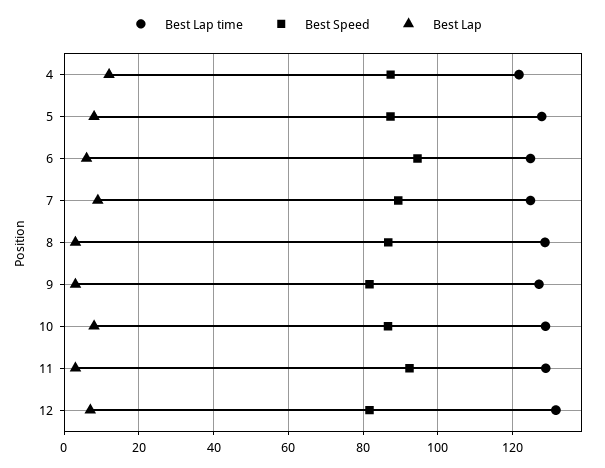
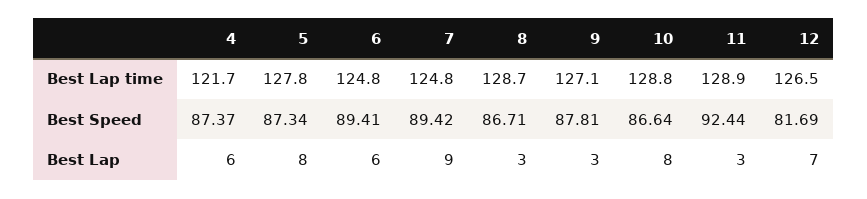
Best Lap, 4: 12 -> 6
Best Speed, 6: 94 -> 89.41
Best Speed, 9: 82 -> 87.81
Best Lap time, 12: 132 -> 126.5

